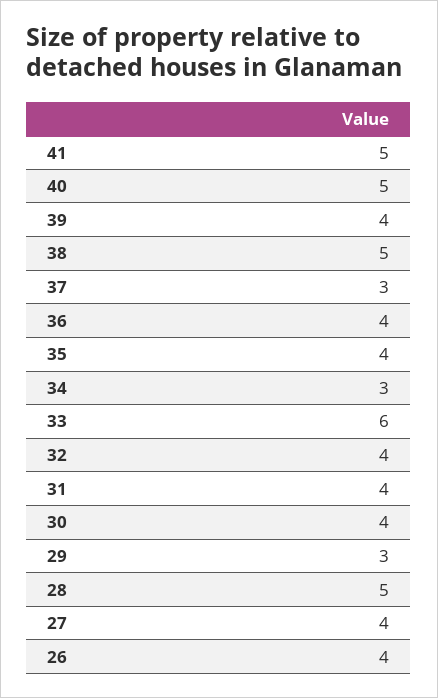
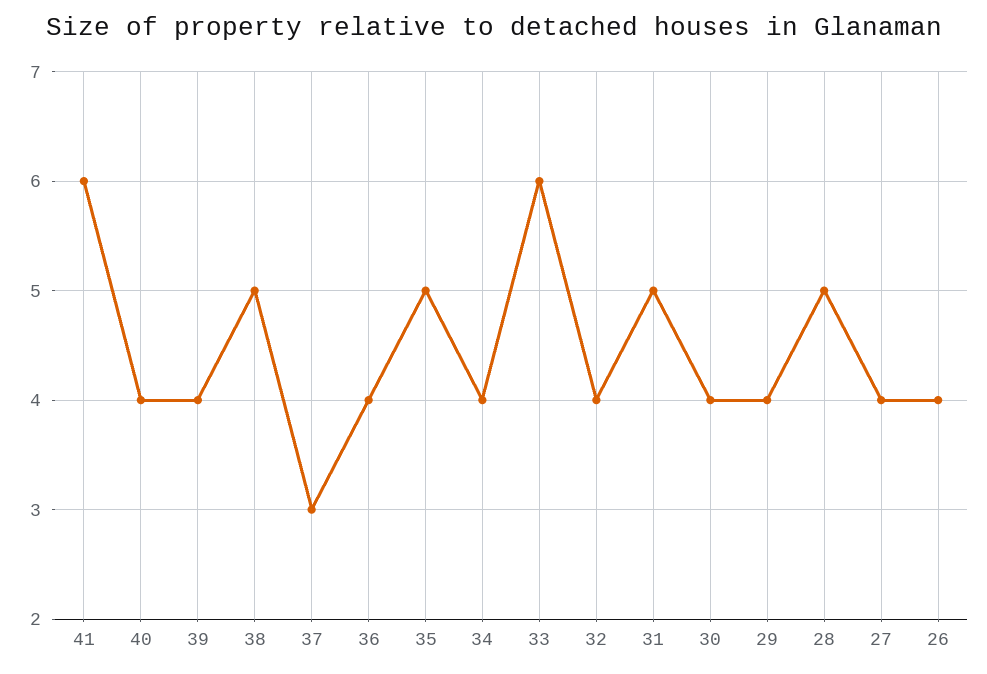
41: 5 -> 6
40: 5 -> 4
35: 4 -> 5
34: 3 -> 4
31: 4 -> 5
29: 3 -> 4

